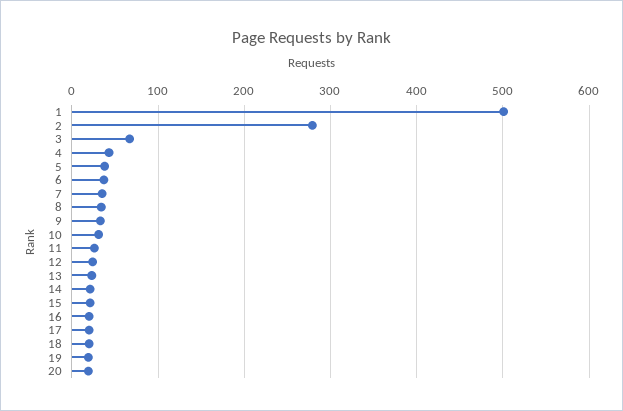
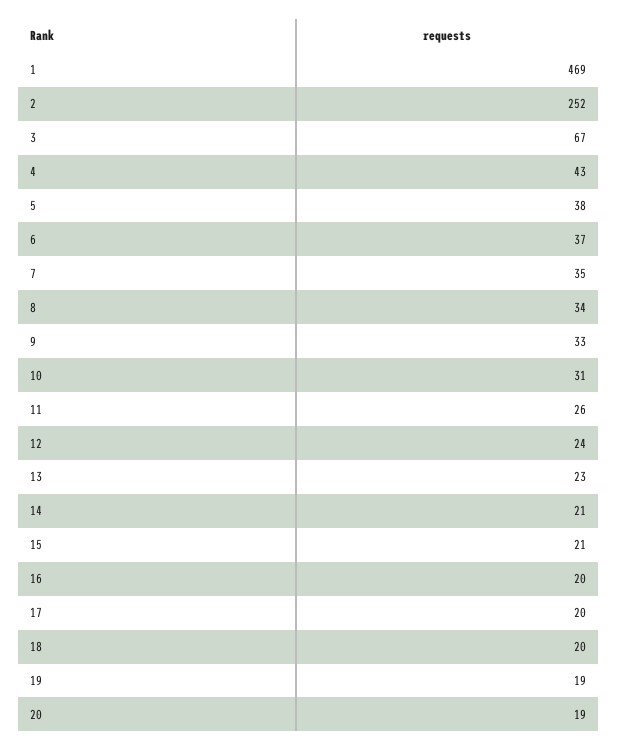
1: 500 -> 469
2: 280 -> 252

